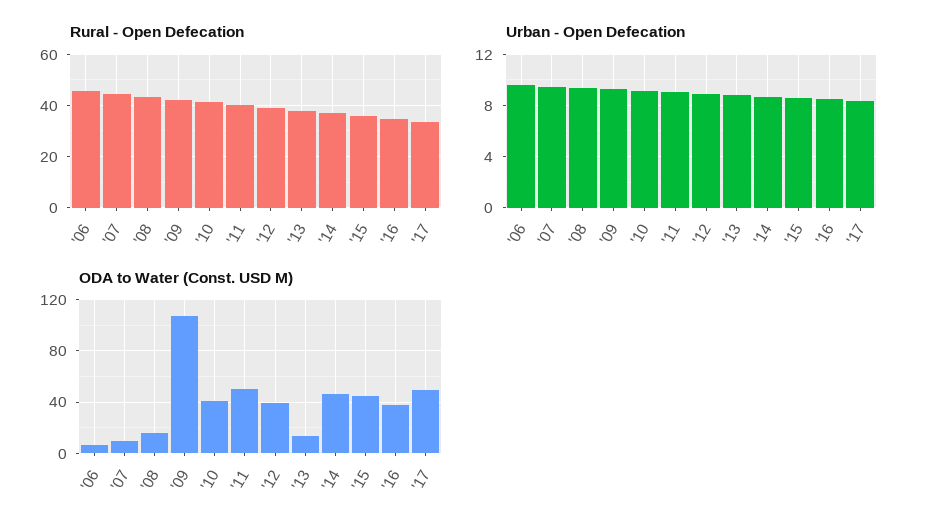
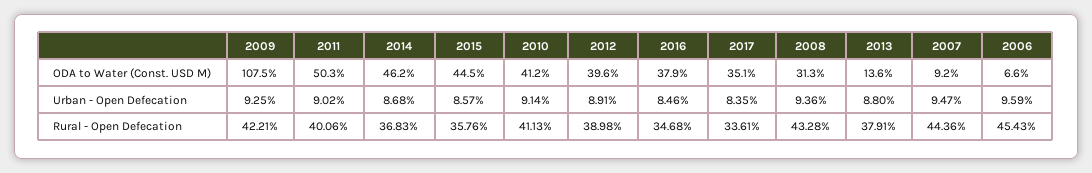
ODA to Water (Const. USD M), '08: 15 -> 31.3
ODA to Water (Const. USD M), '17: 50 -> 35.1

